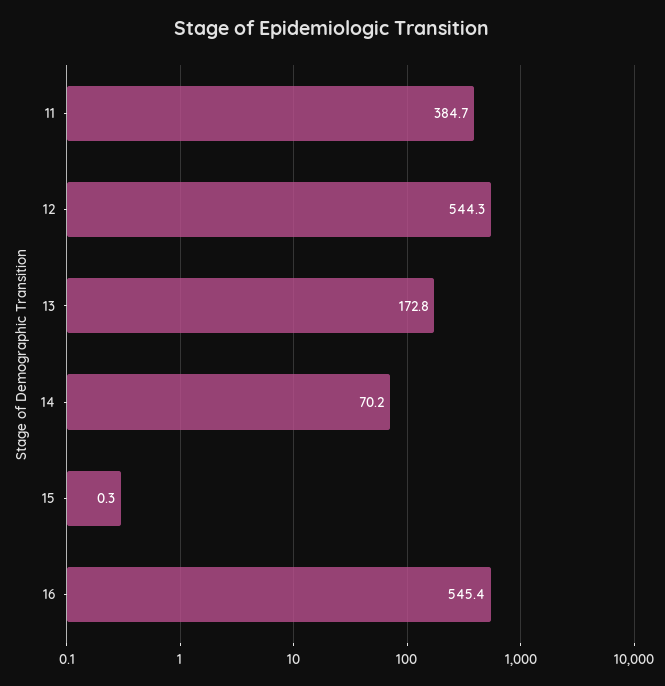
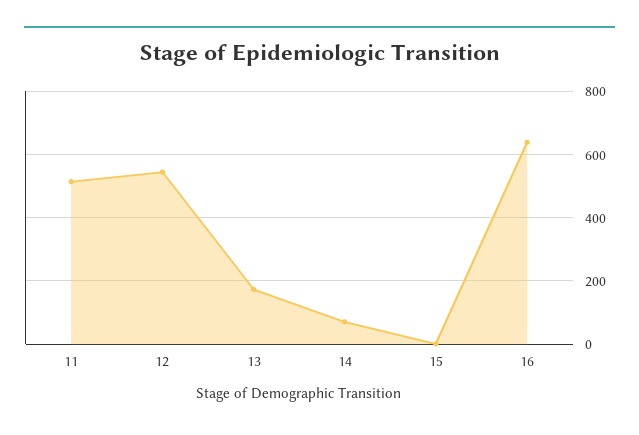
11: 384.7 -> 520
16: 545.4 -> 640

